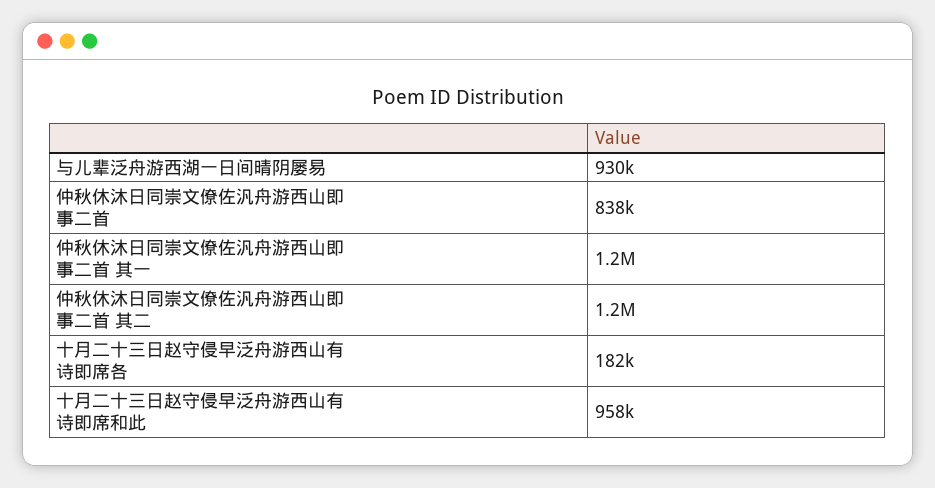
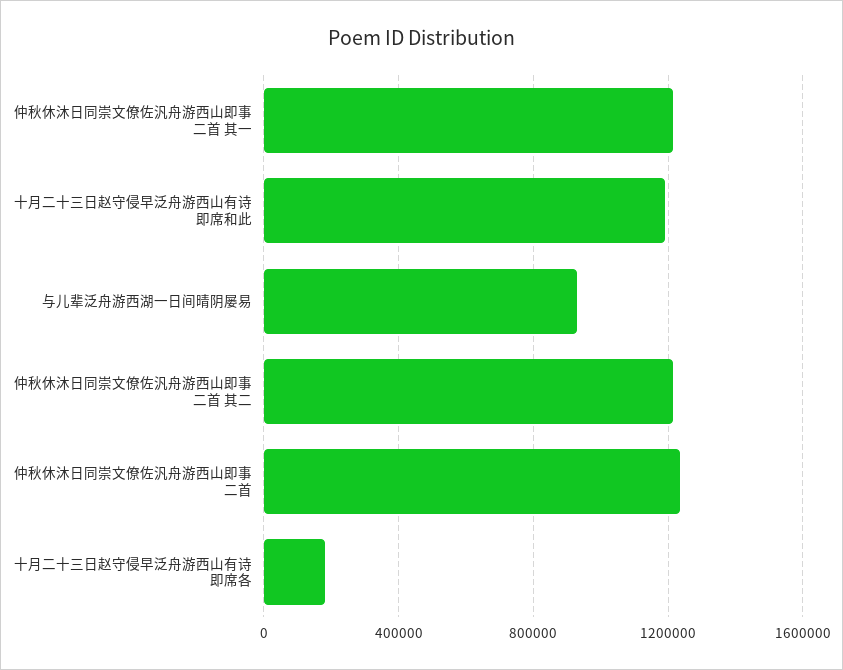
仲秋休沐日同崇文僚佐汎舟游西山即事二首: 838000 -> 1250000
十月二十三日赵守侵早泛舟游西山有诗即席和此: 958000 -> 1200000

